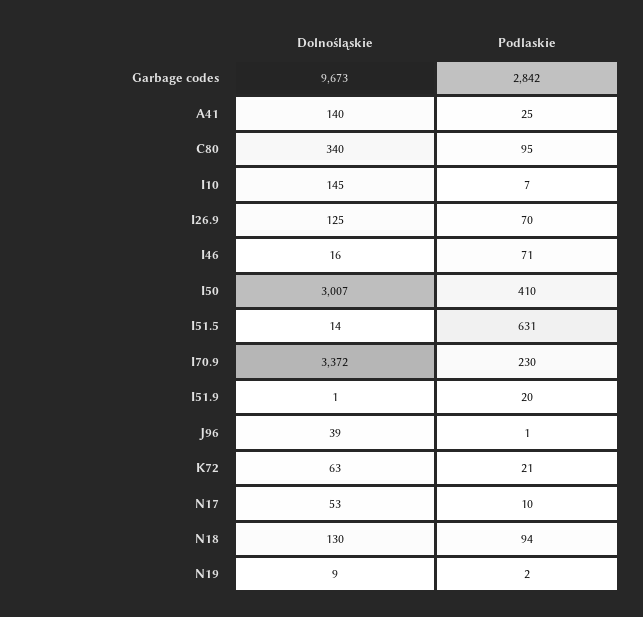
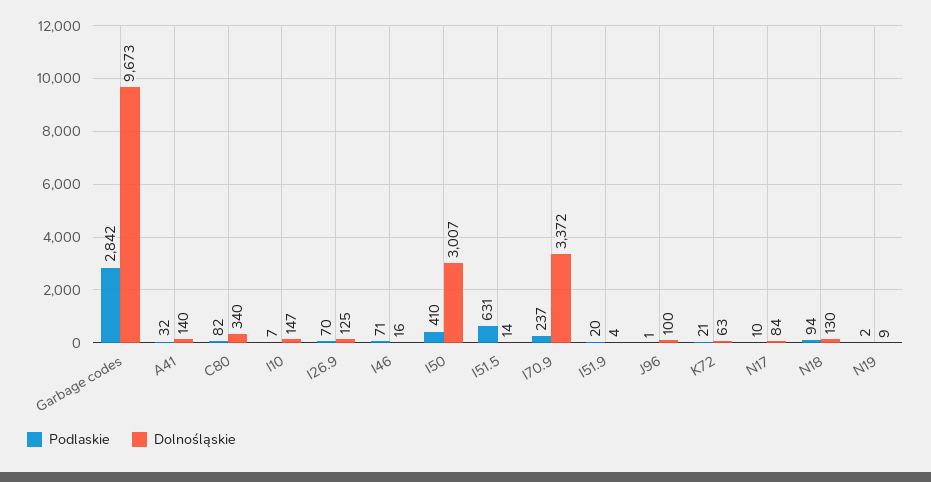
Podlaskie, A41: 25 -> 32
Podlaskie, C80: 95 -> 82
Dolnośląskie, I10: 145 -> 147
Podlaskie, I70.9: 230 -> 237
Dolnośląskie, I51.9: 1 -> 4
Dolnośląskie, J96: 39 -> 100
Dolnośląskie, N17: 53 -> 84

